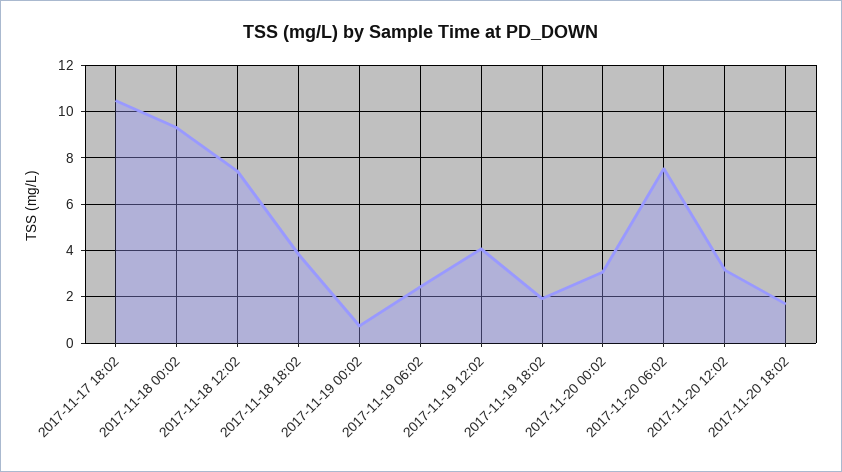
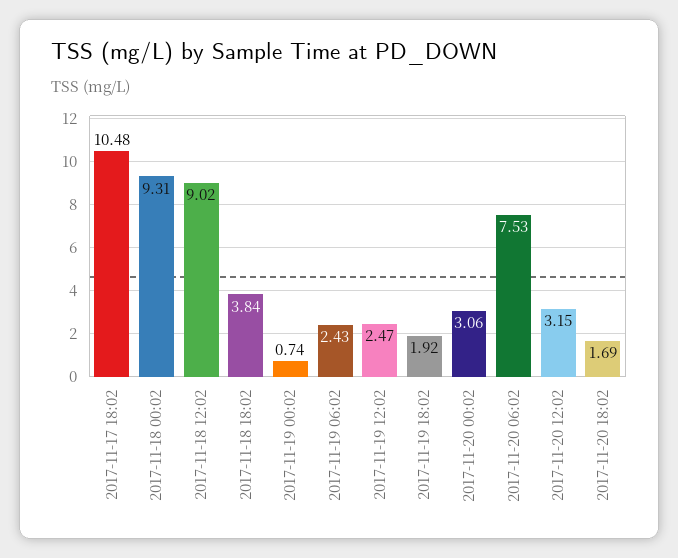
2017-11-18 12:02: 7.5 -> 9.02
2017-11-19 12:02: 4 -> 2.47

